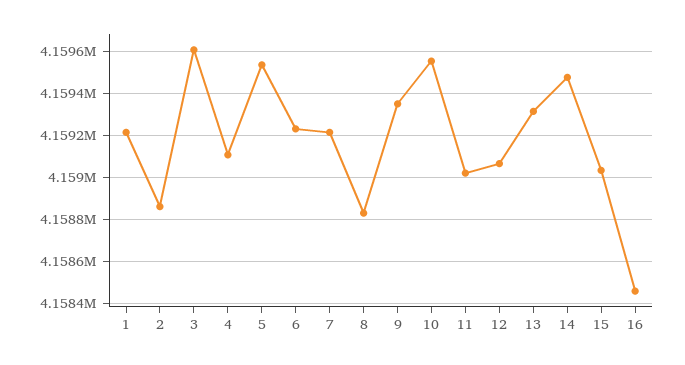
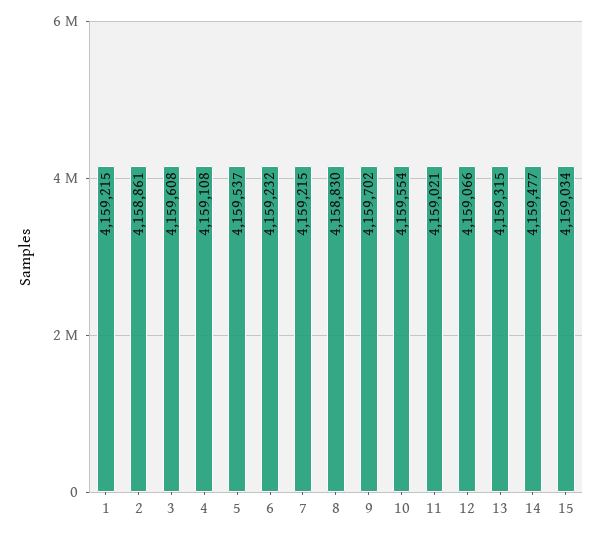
9: 4159350 -> 4159702
16: 4158450 -> none

